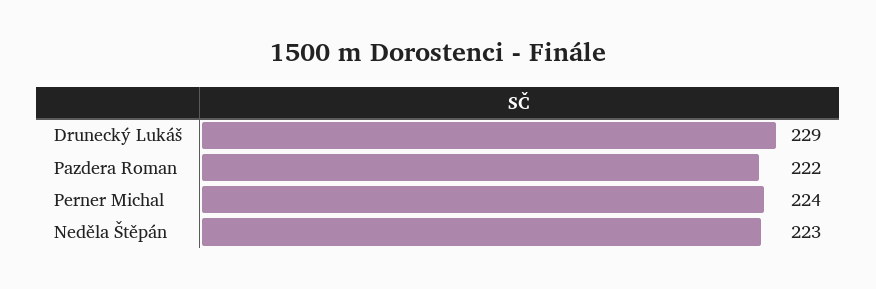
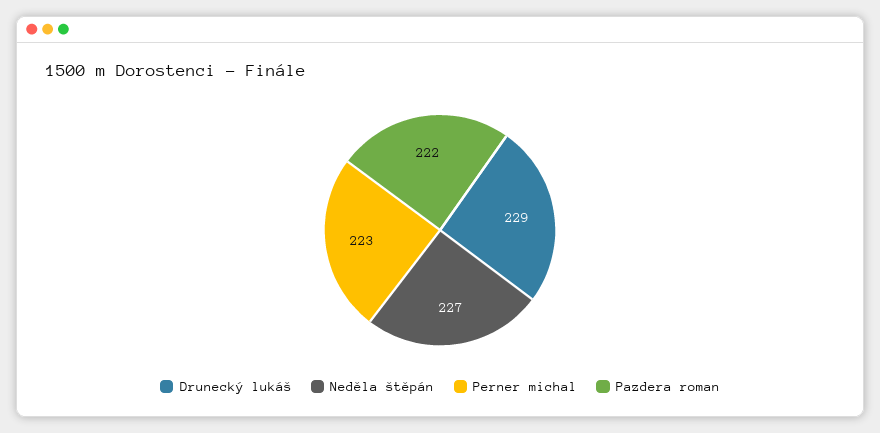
Perner Michal: 224 -> 223
Neděla Štěpán: 223 -> 227

